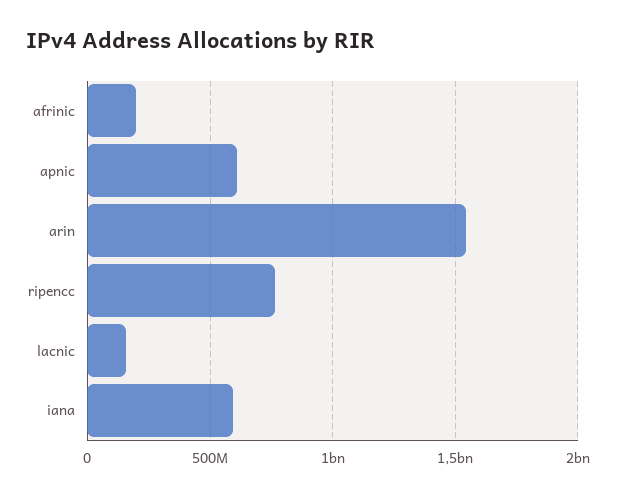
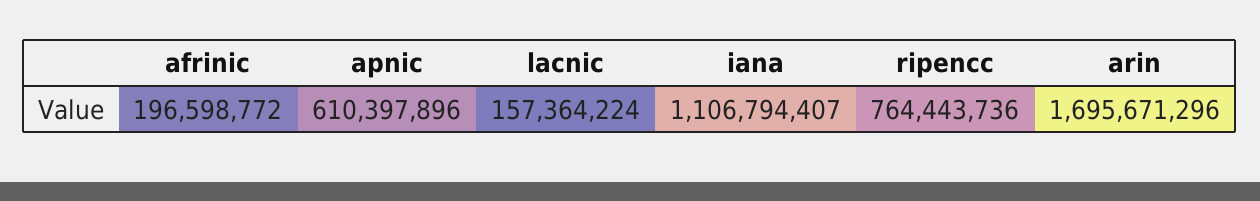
arin: 1550000000 -> 1695671296
iana: 600000000 -> 1106794407

